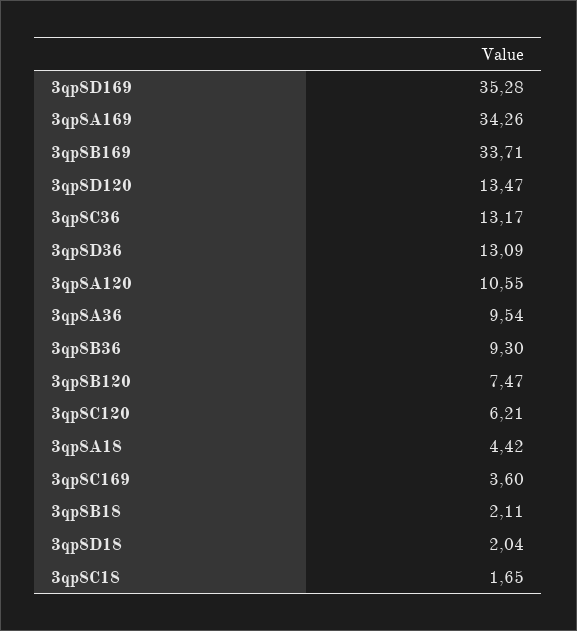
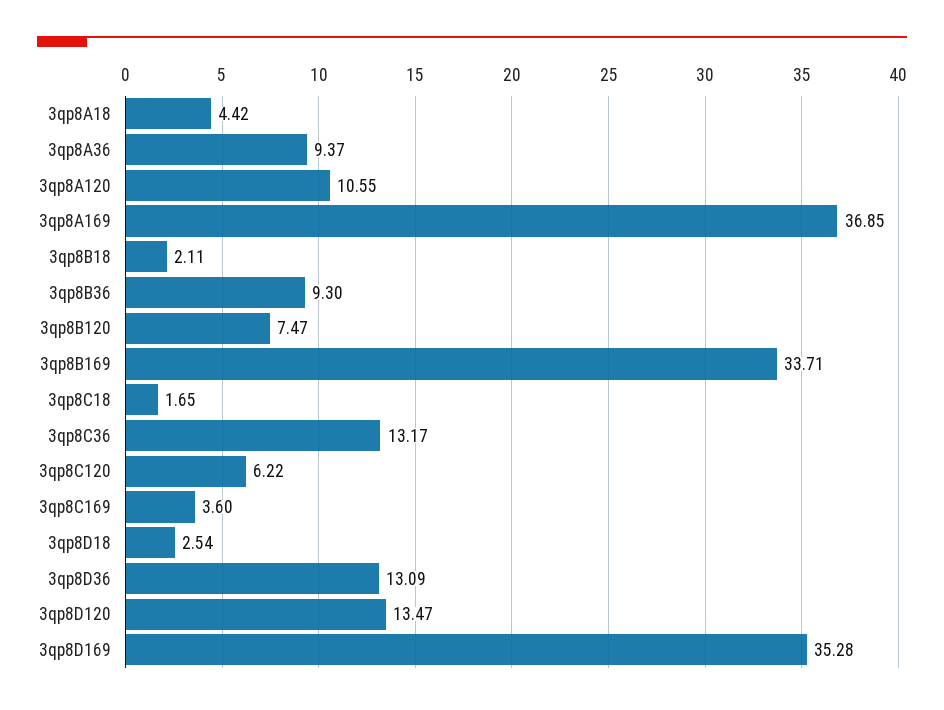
3qp8A169: 34.26 -> 36.85
3qp8A36: 9.54 -> 9.37
3qp8C120: 6.21 -> 6.22
3qp8D18: 2.04 -> 2.54

